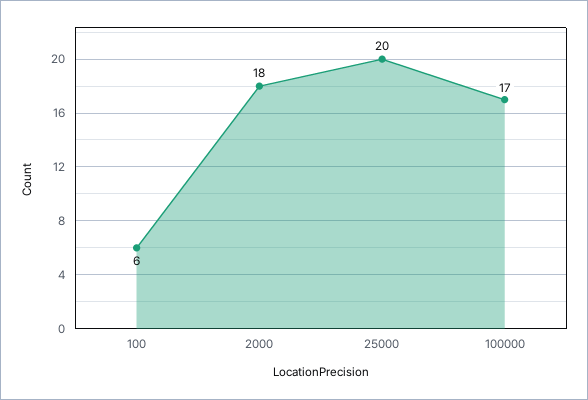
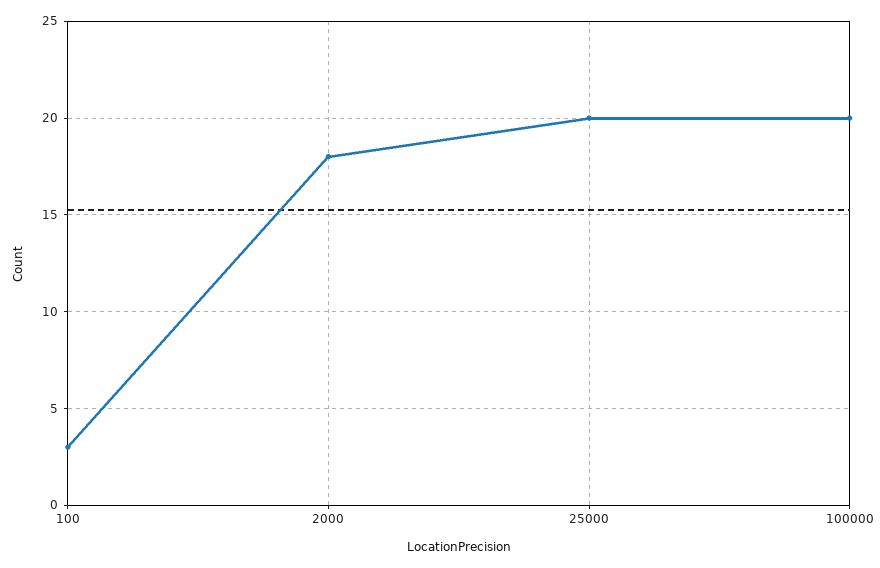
100: 6 -> 3
100000: 17 -> 20

